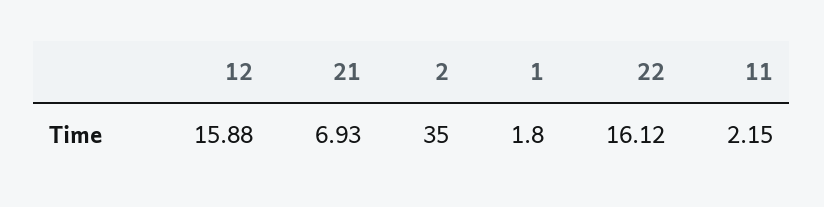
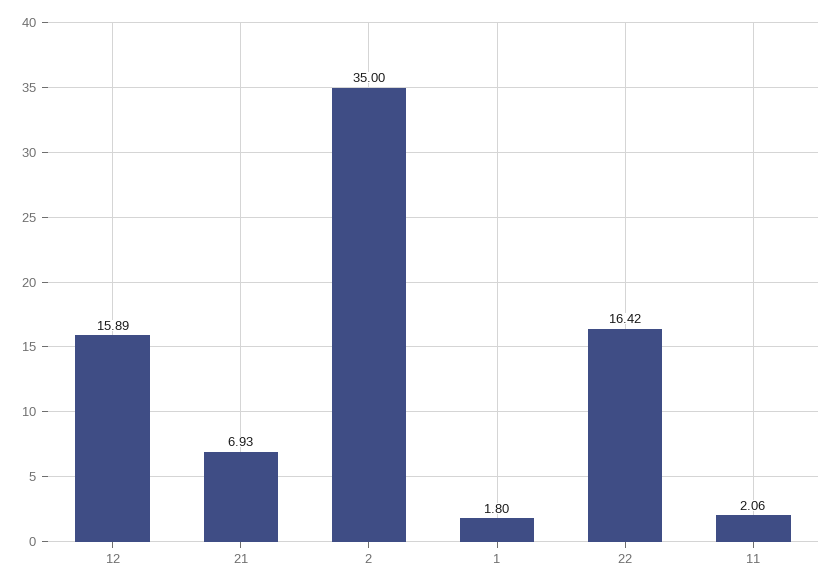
12: 15.88 -> 15.89
22: 16.12 -> 16.42
11: 2.15 -> 2.06

